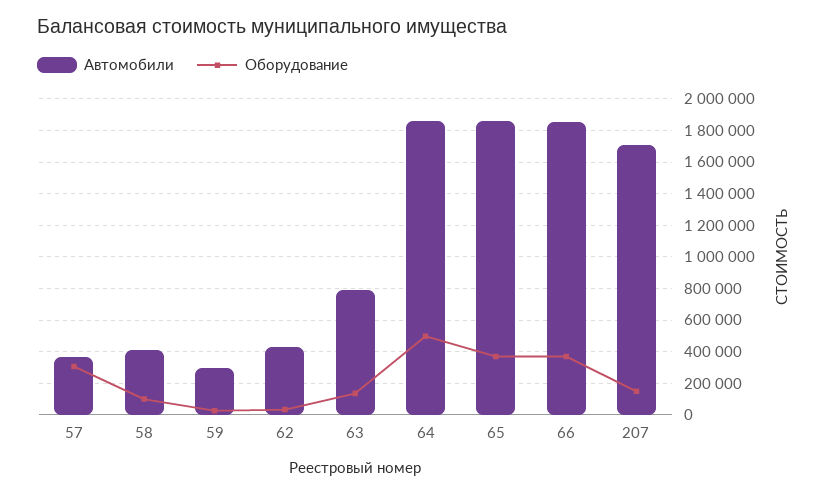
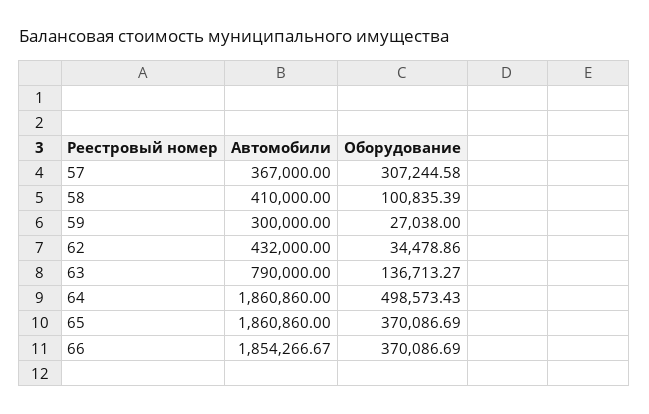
Автомобили, 207: 1700000 -> none
Оборудование, 207: 150000 -> none

